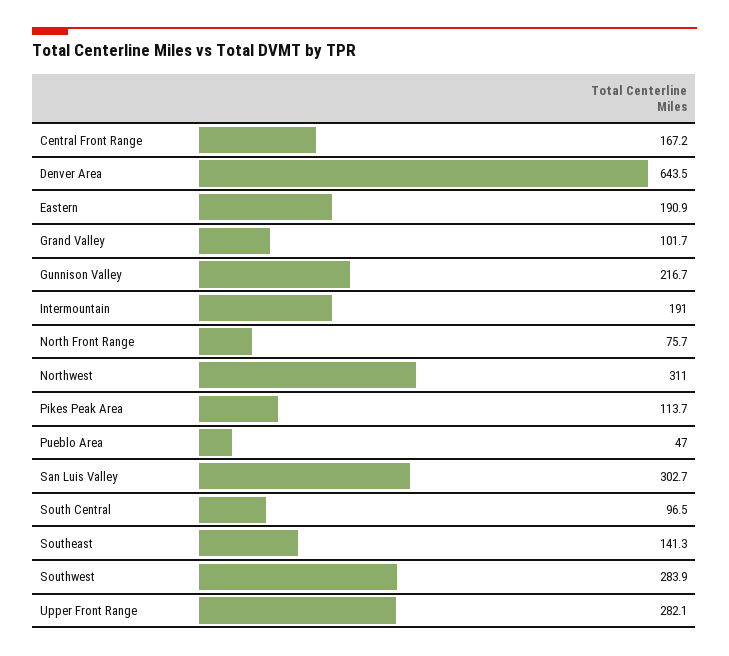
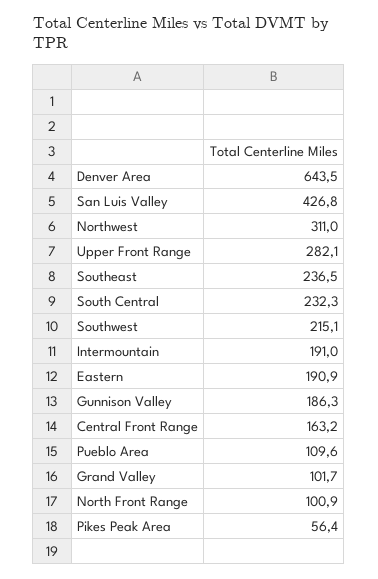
Central Front Range: 167.2 -> 163.2
Gunnison Valley: 216.7 -> 186.3
North Front Range: 75.7 -> 100.9
Pikes Peak Area: 113.7 -> 56.4
Pueblo Area: 47 -> 109.6
San Luis Valley: 302.7 -> 426.8
South Central: 96.5 -> 232.3
Southeast: 141.3 -> 236.5
Southwest: 283.9 -> 215.1

